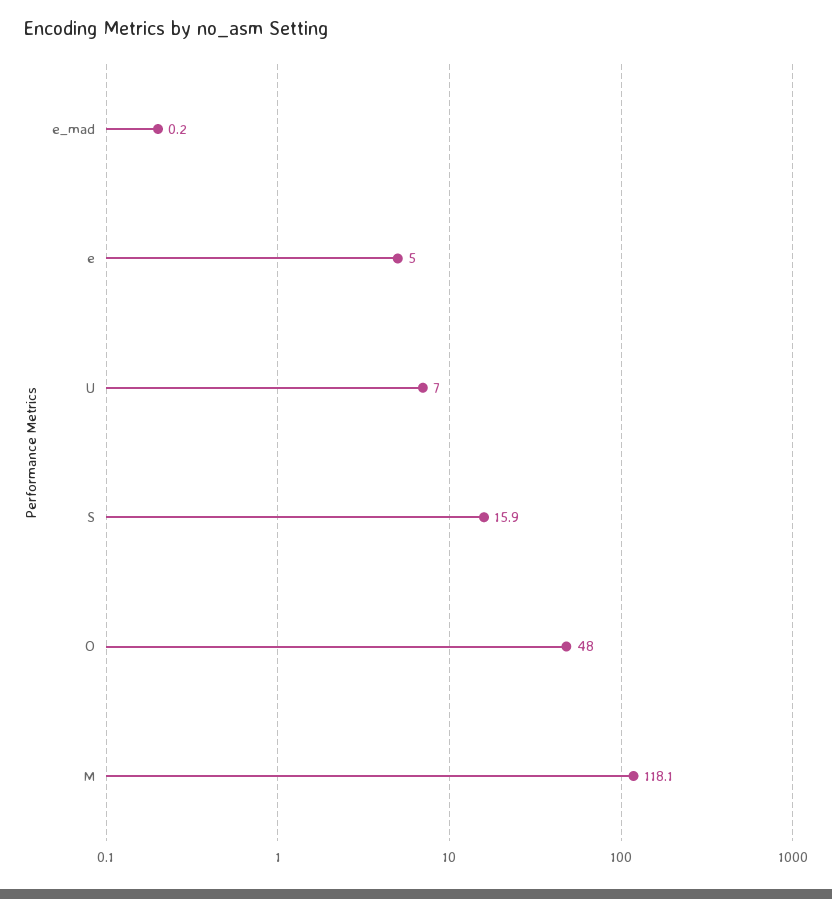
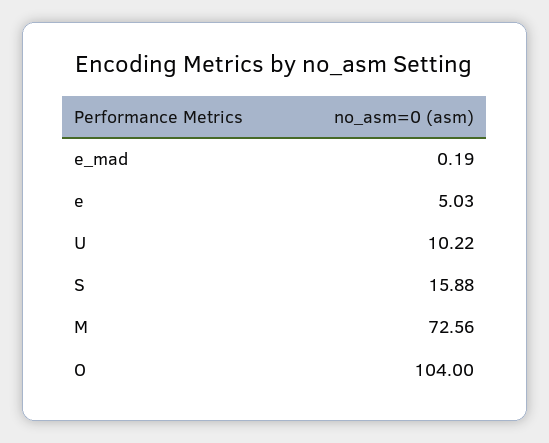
U: 7 -> 10.22
O: 48 -> 104
M: 118.1 -> 72.56

